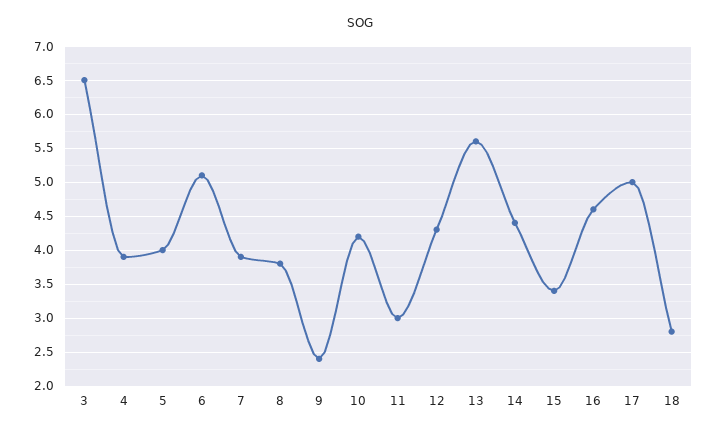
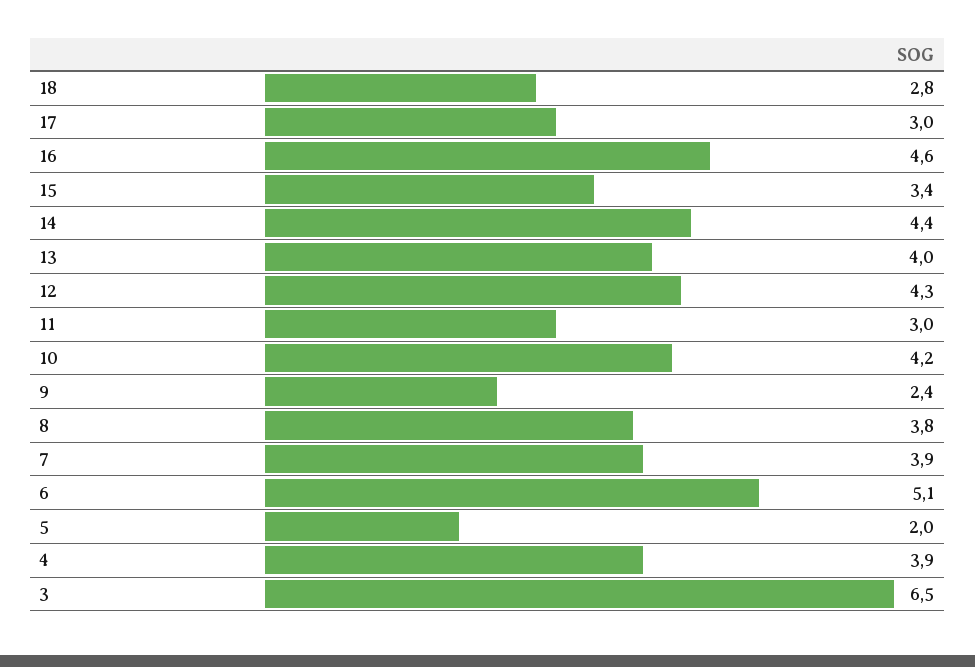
5: 4 -> 2
13: 5.6 -> 4
17: 5 -> 3

